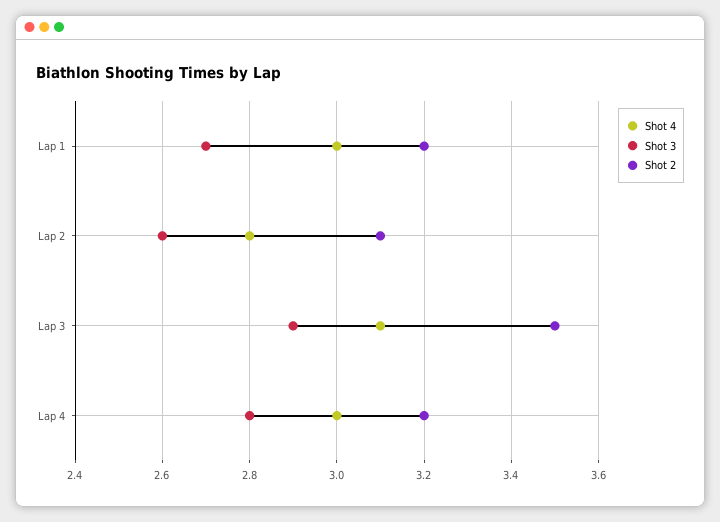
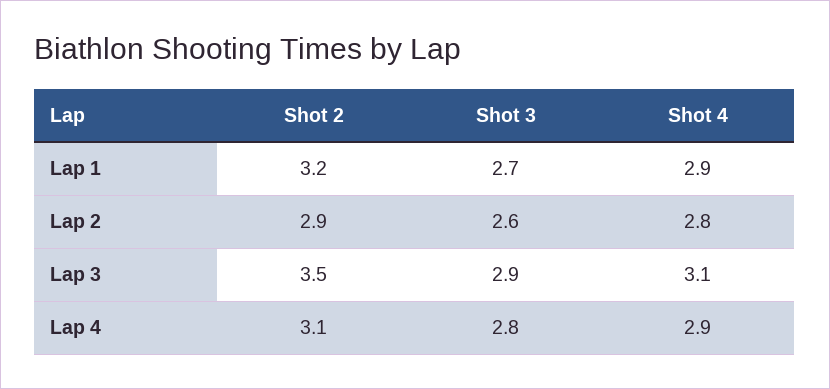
Shot 4, Lap 1: 3 -> 2.9
Shot 2, Lap 2: 3.1 -> 2.9
Shot 4, Lap 4: 3 -> 2.9
Shot 2, Lap 4: 3.2 -> 3.1

